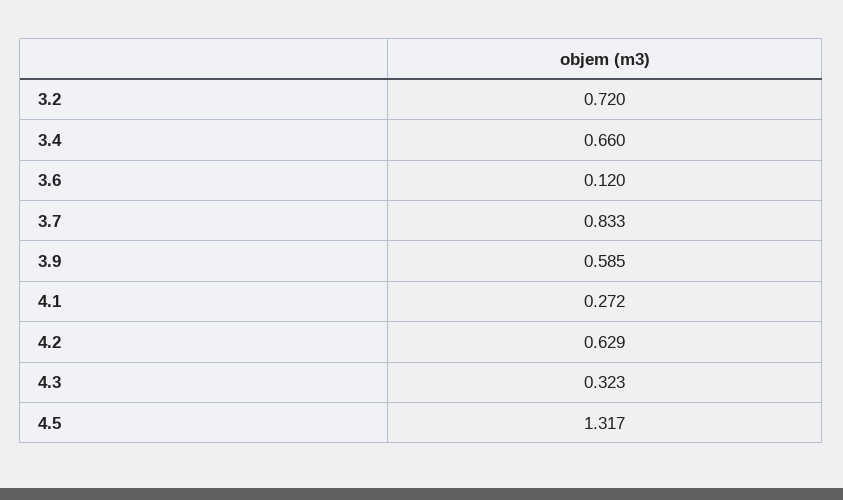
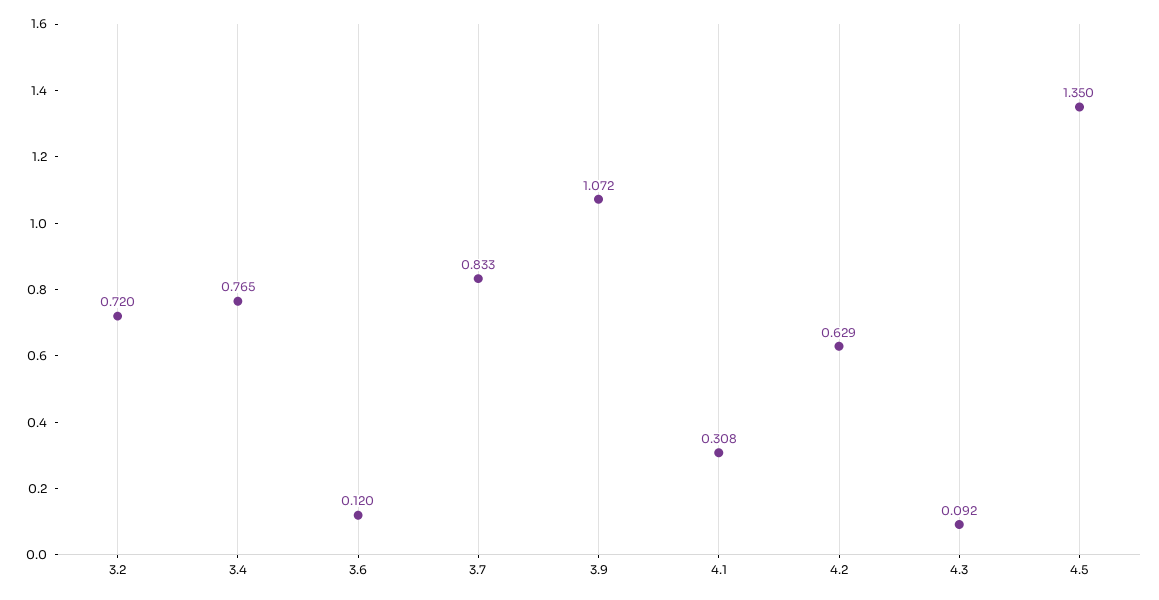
3.4: 0.66 -> 0.765
3.9: 0.585 -> 1.072
4.1: 0.272 -> 0.308
4.3: 0.323 -> 0.092
4.5: 1.317 -> 1.35

